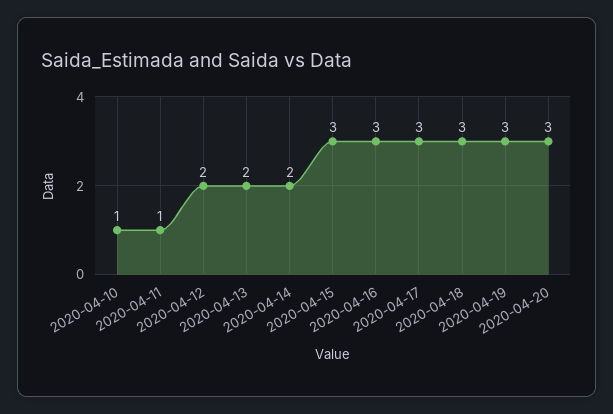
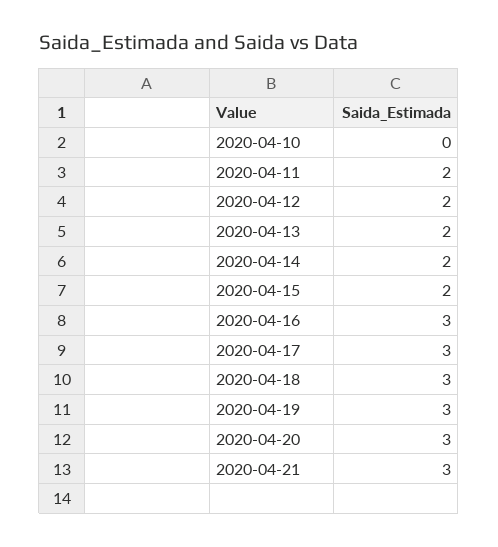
2020-04-10: 1 -> 0
2020-04-11: 1 -> 2
2020-04-15: 3 -> 2
2020-04-21: none -> 3

